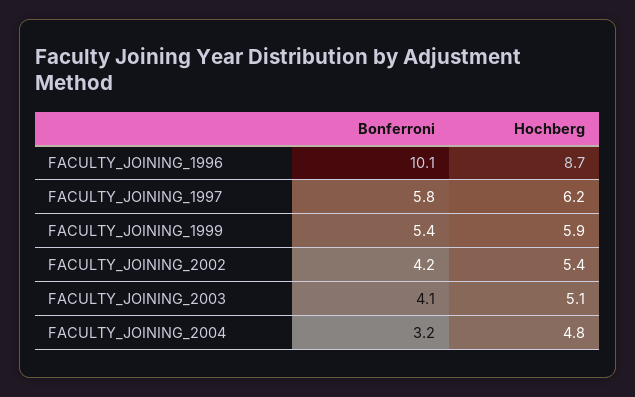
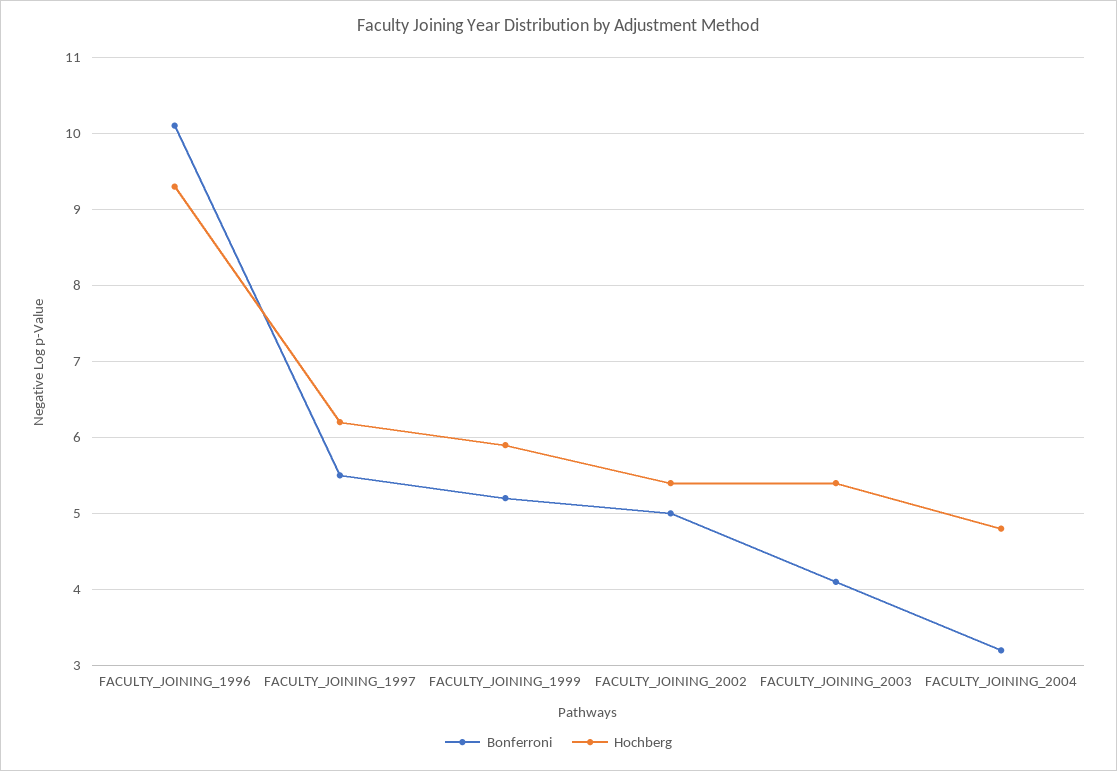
Hochberg, FACULTY_JOINING_1996: 8.7 -> 9.3
Bonferroni, FACULTY_JOINING_1997: 5.8 -> 5.5
Bonferroni, FACULTY_JOINING_1999: 5.4 -> 5.2
Bonferroni, FACULTY_JOINING_2002: 4.2 -> 5
Hochberg, FACULTY_JOINING_2003: 5.1 -> 5.4

